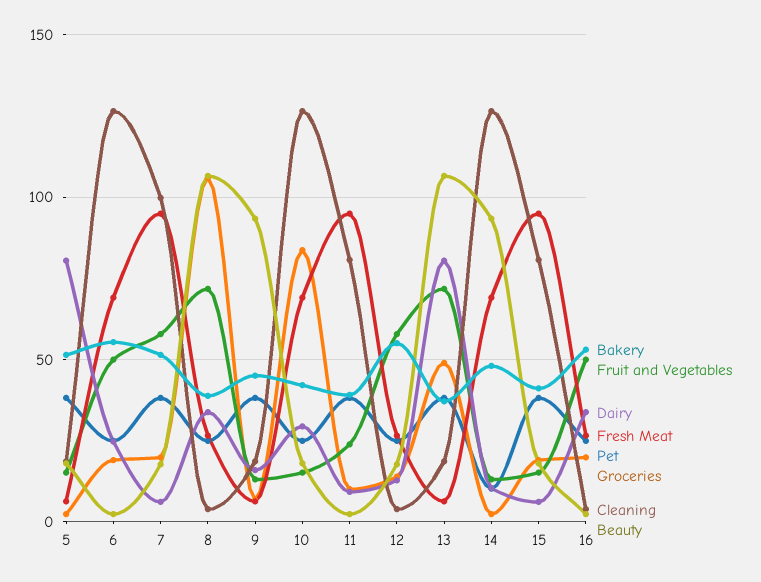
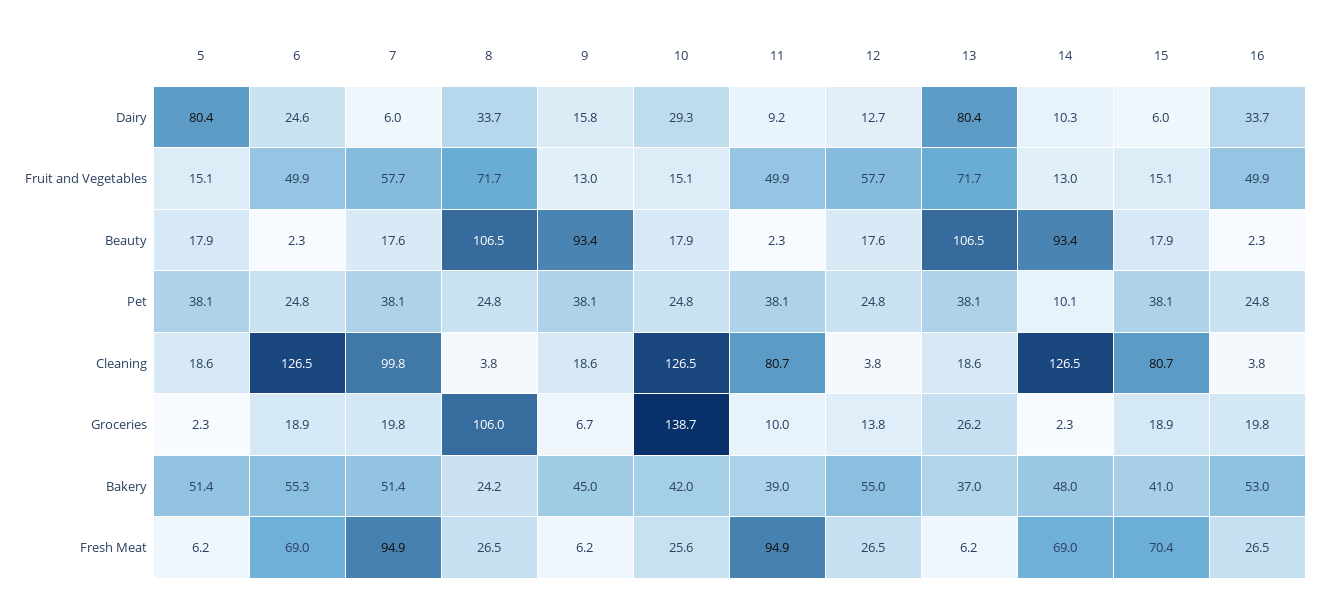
Bakery, 8: 40 -> 24.2
Fresh Meat, 10: 70 -> 25.6
Groceries, 10: 85 -> 138.7
Fruit and Vegetables, 11: 25 -> 49.9
Groceries, 13: 50 -> 26.2
Fresh Meat, 15: 95 -> 70.4

